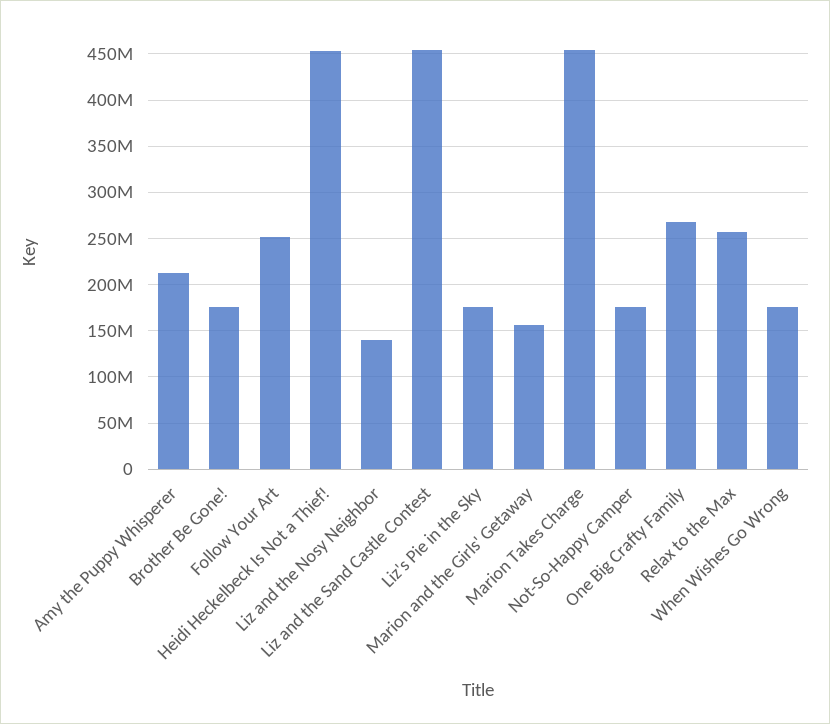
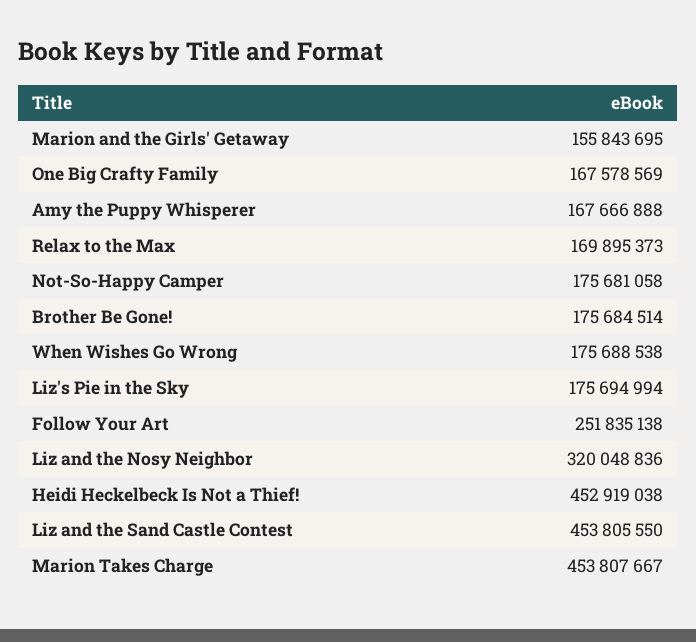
Amy the Puppy Whisperer: 210000000 -> 167666888
Liz and the Nosy Neighbor: 140000000 -> 320048836
One Big Crafty Family: 270000000 -> 167578569
Relax to the Max: 260000000 -> 169895373

